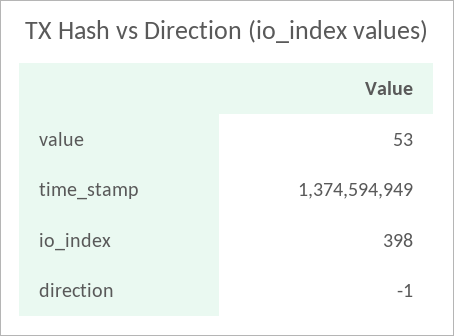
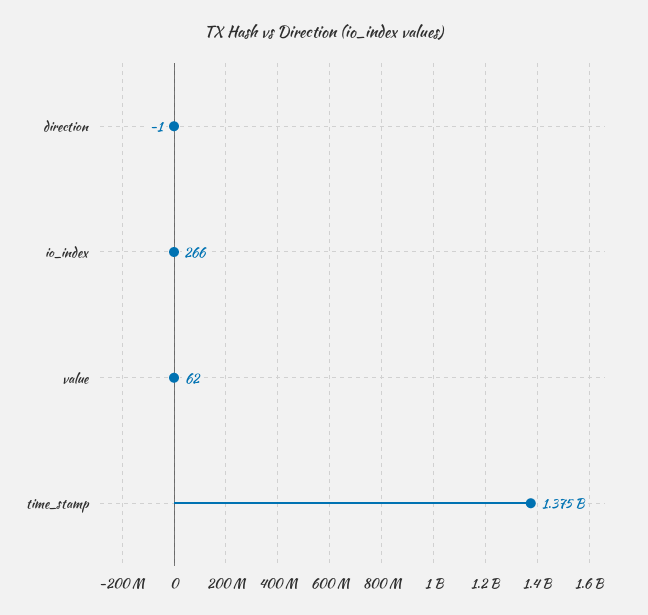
value: 53 -> 62
io_index: 398 -> 266

